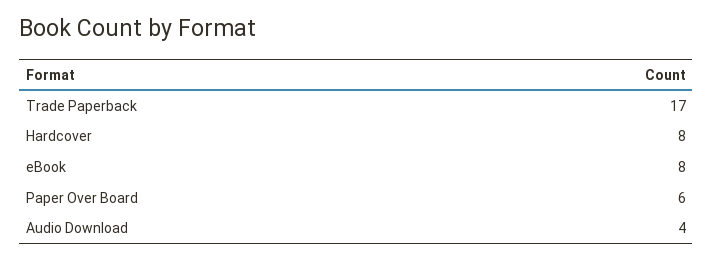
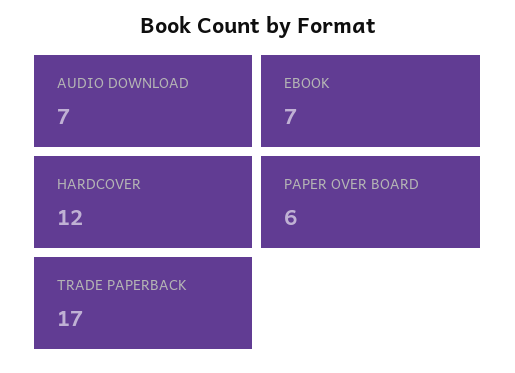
Hardcover: 8 -> 12
eBook: 8 -> 7
Audio Download: 4 -> 7

